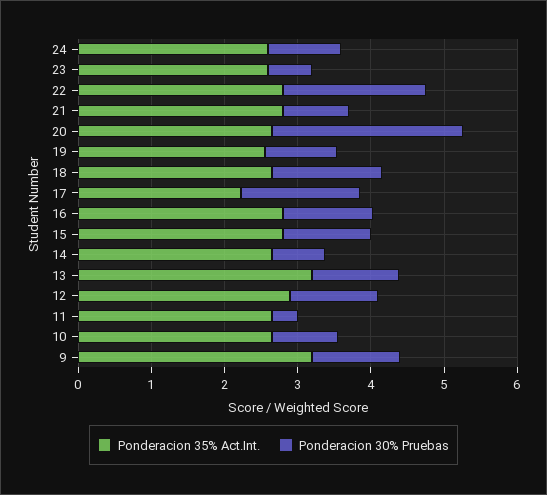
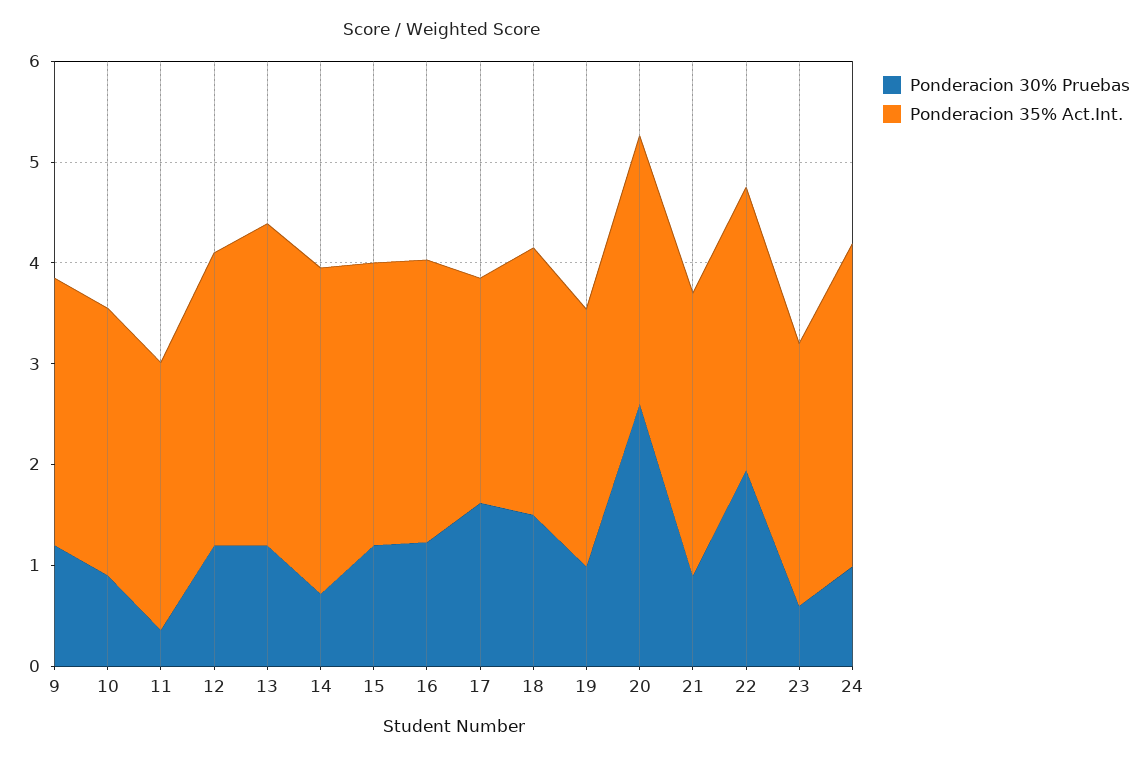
Ponderacion 35% Act.Int., 24: 2.6 -> 3.2
Ponderacion 35% Act.Int., 14: 2.6 -> 3.2
Ponderacion 35% Act.Int., 9: 3.2 -> 2.6

